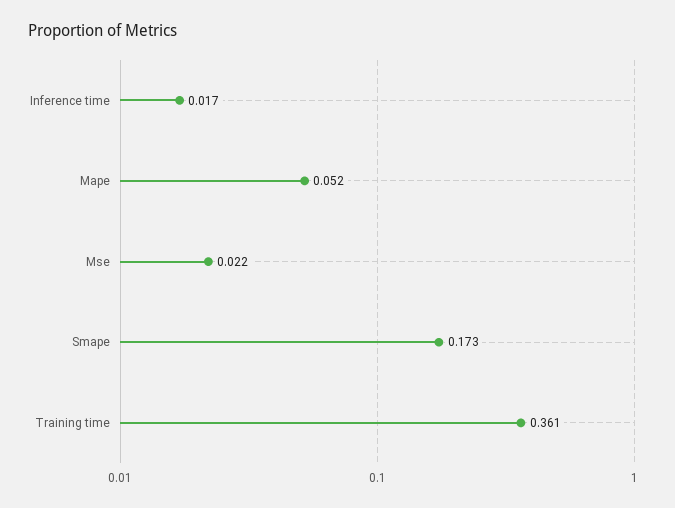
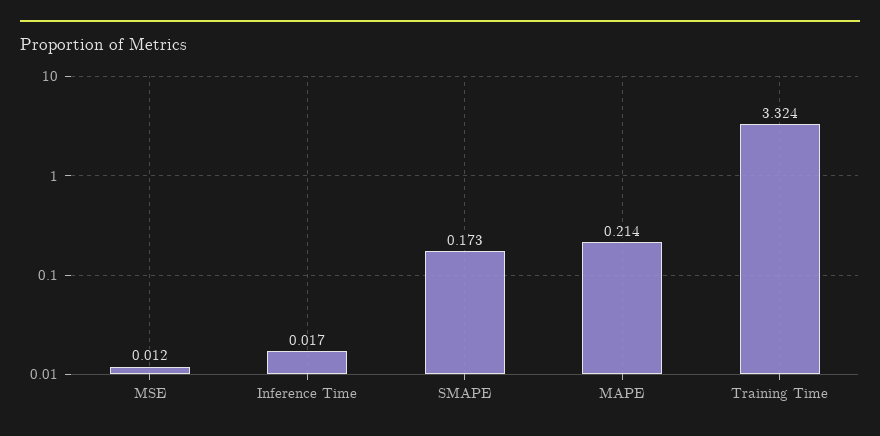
Mape: 0.052 -> 0.214
Mse: 0.022 -> 0.012
Training time: 0.361 -> 3.324

